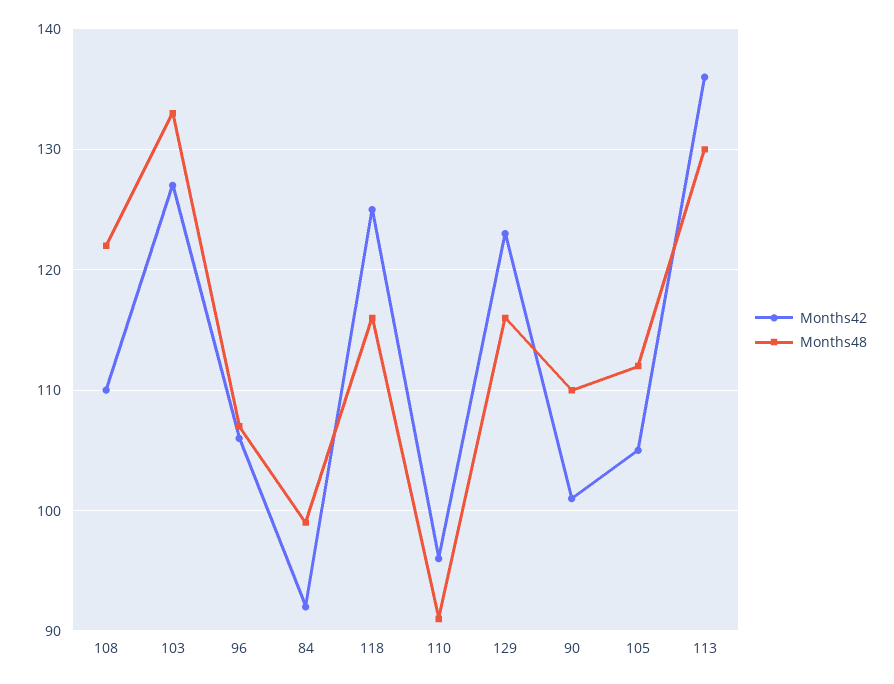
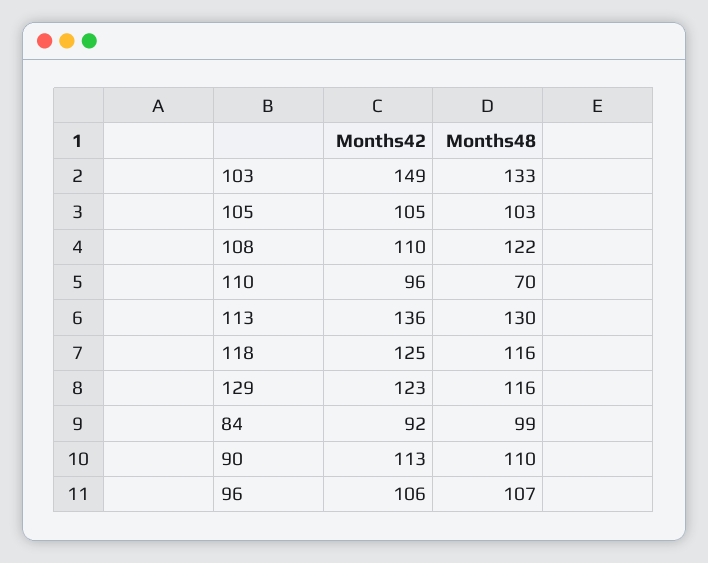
Months42, 103: 127 -> 149
Months48, 110: 91 -> 70
Months42, 90: 101 -> 113
Months48, 105: 112 -> 103

